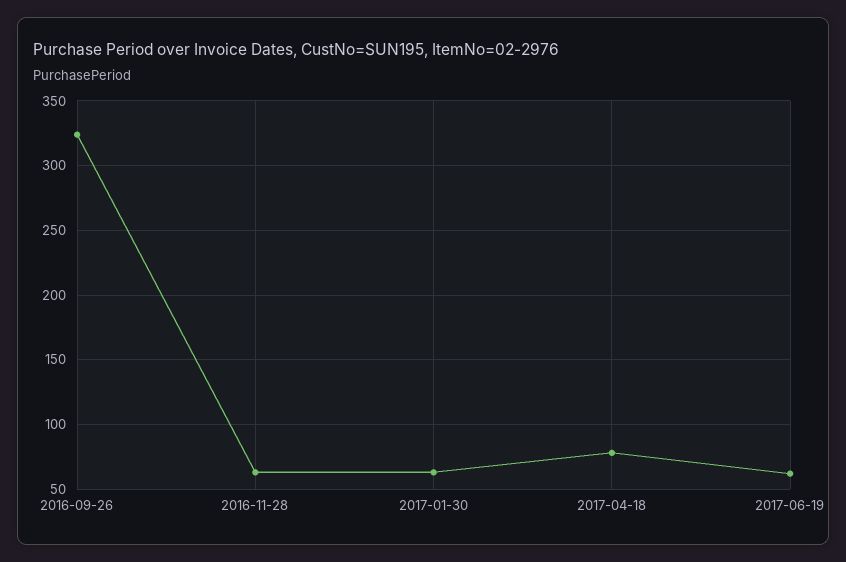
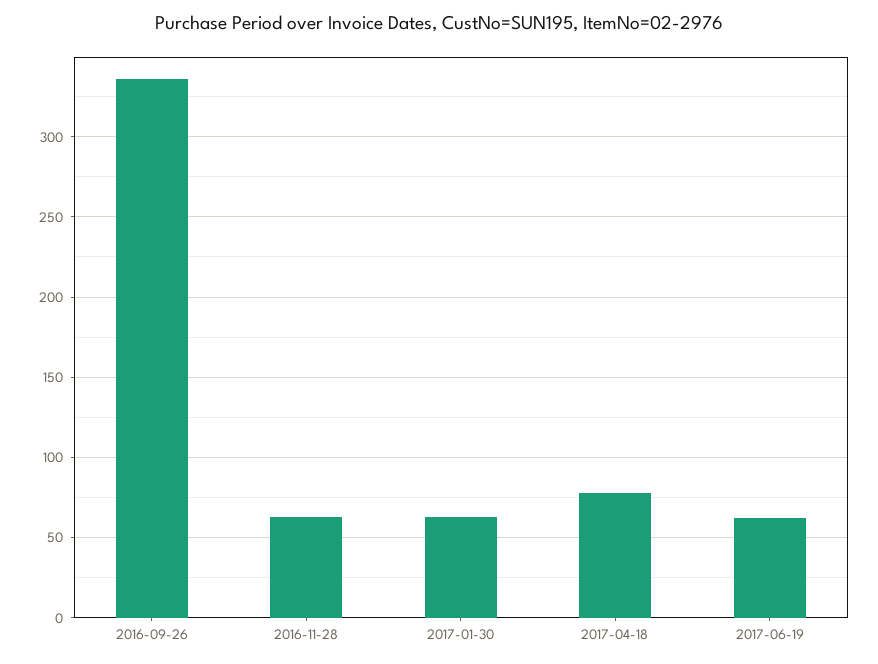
2016-09-26: 325 -> 335

